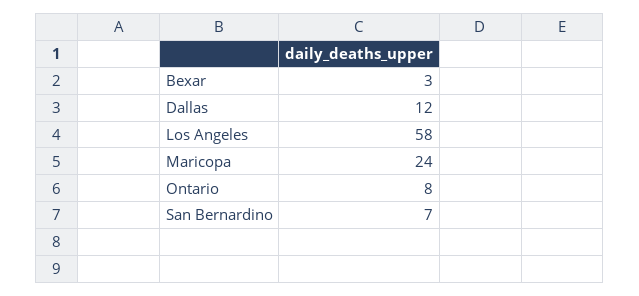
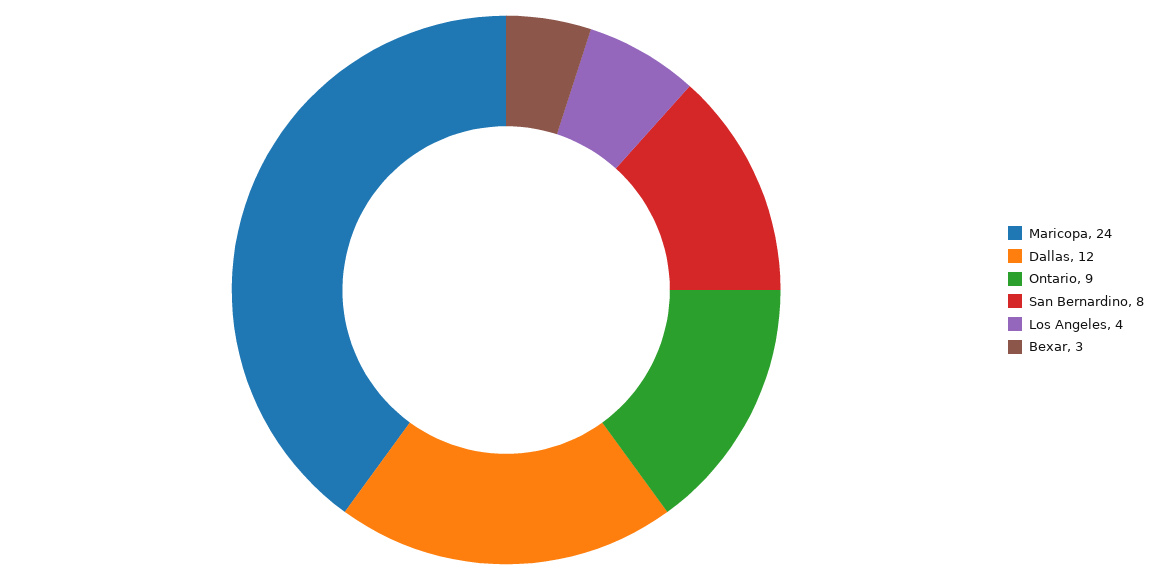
Los Angeles: 58 -> 4
Ontario: 8 -> 9
San Bernardino: 7 -> 8

